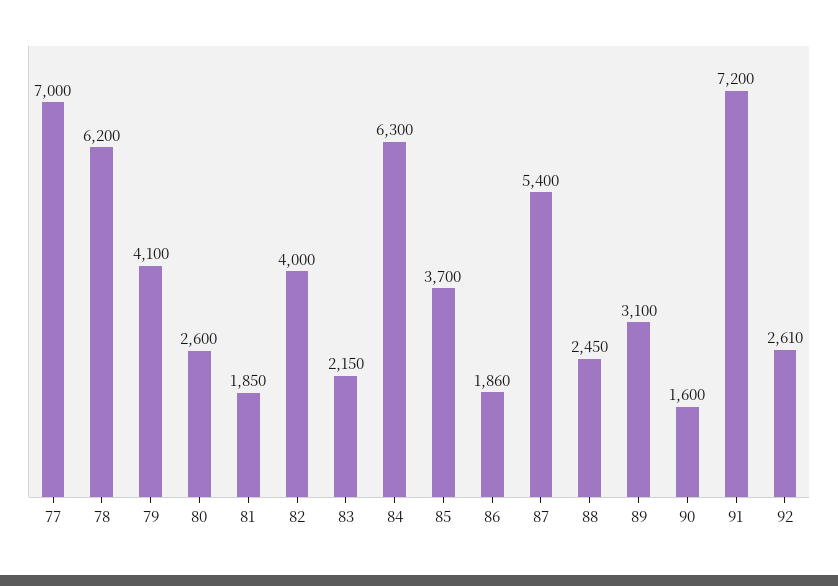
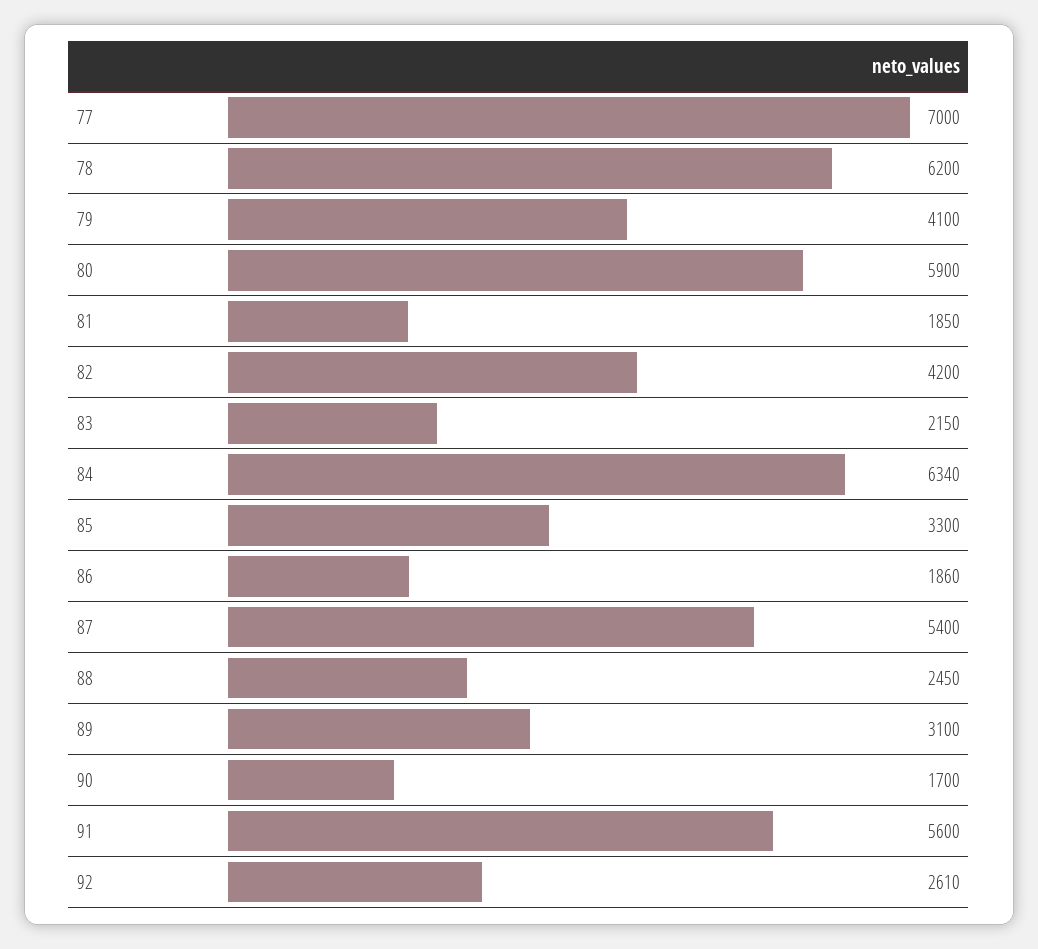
80: 2600 -> 5900
82: 4000 -> 4200
84: 6300 -> 6340
85: 3700 -> 3300
90: 1600 -> 1700
91: 7200 -> 5600

